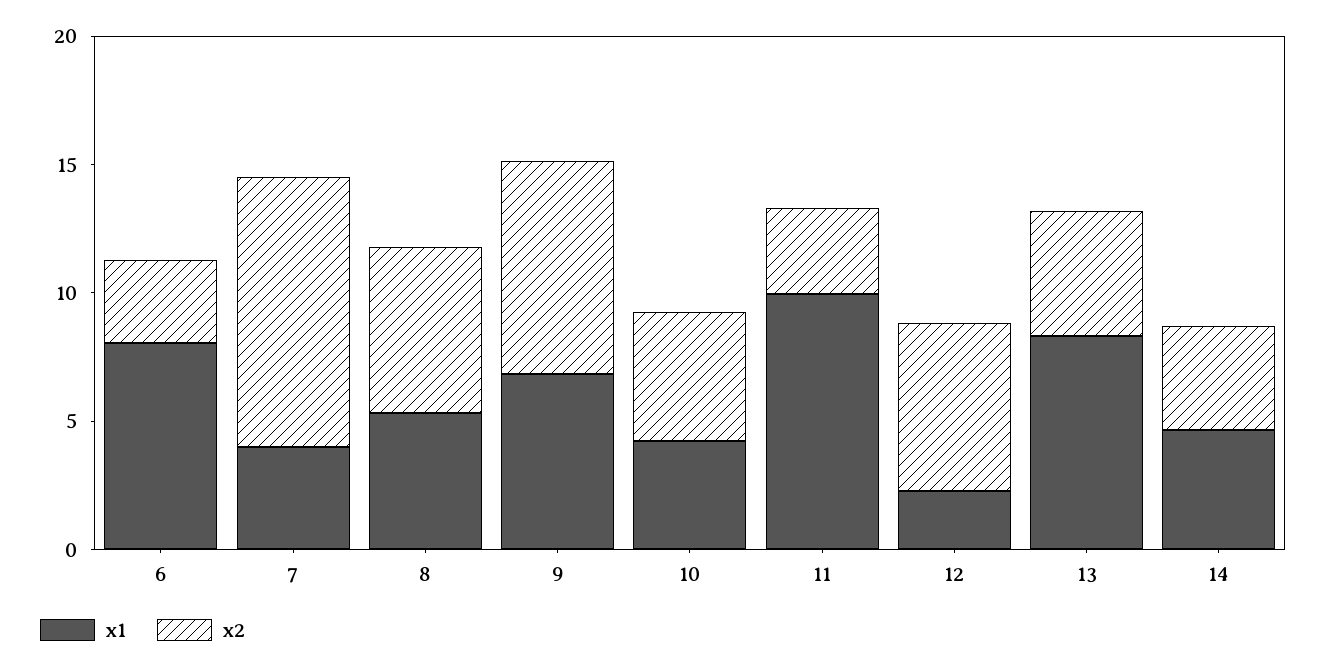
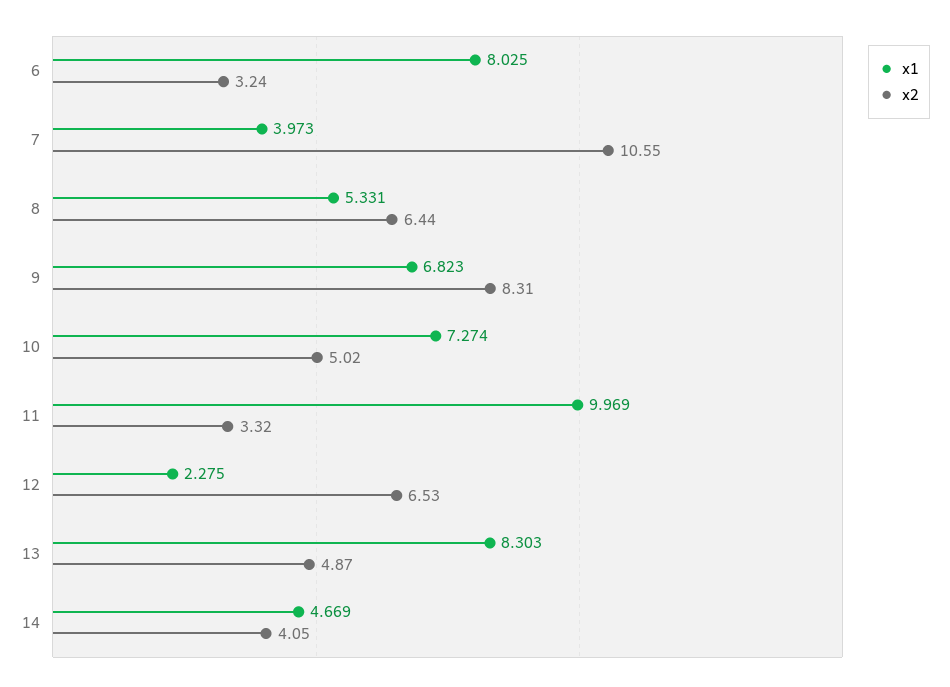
x1, 10: 4 -> 7.274

